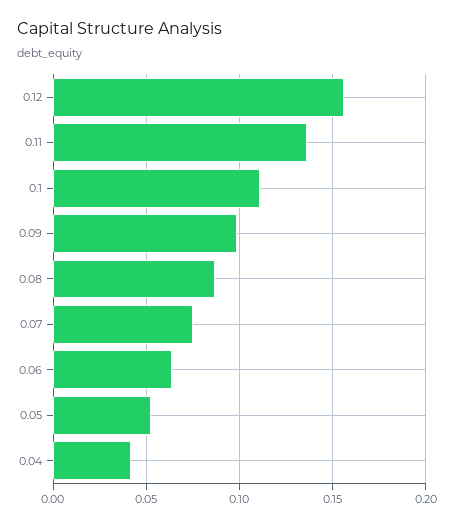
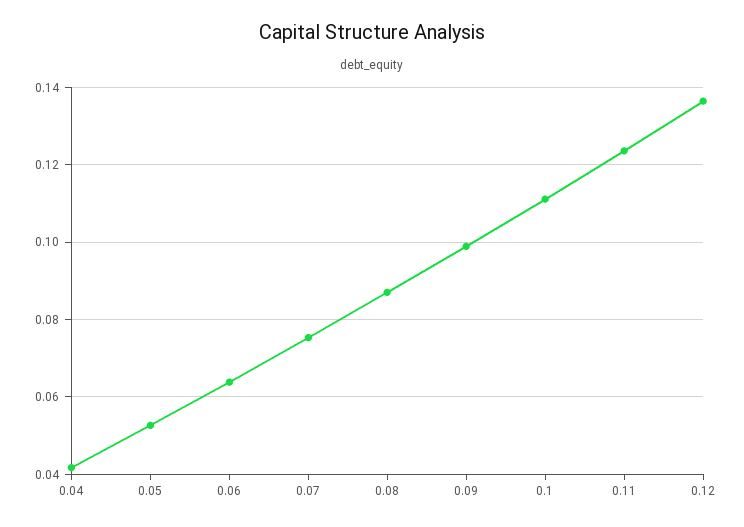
0.12: 0.155 -> 0.136
0.11: 0.135 -> 0.124

